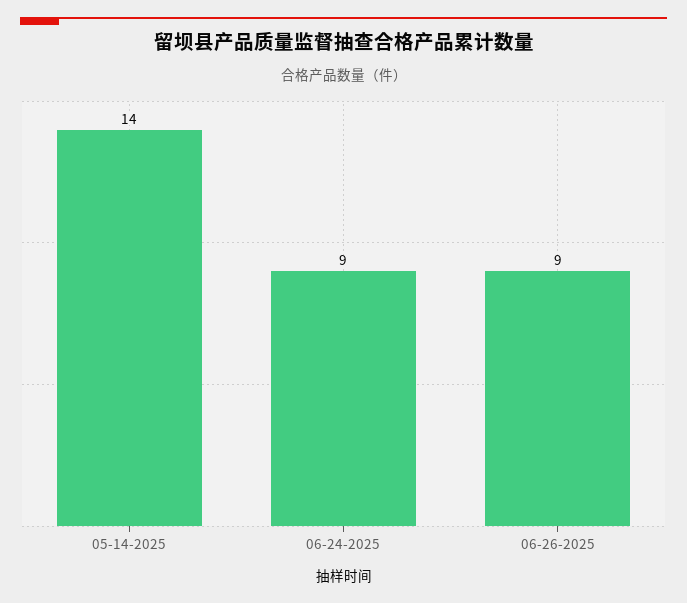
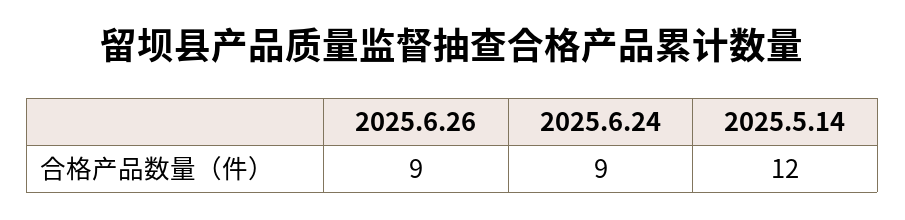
05-14-2025: 14 -> 12

